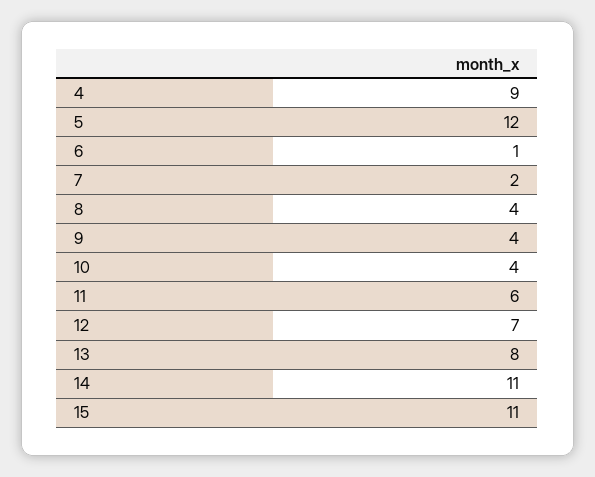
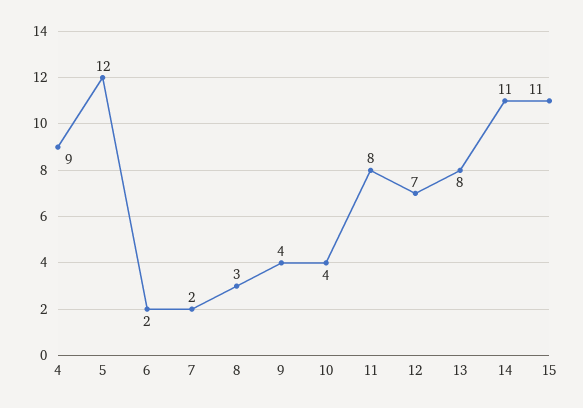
6: 1 -> 2
8: 4 -> 3
11: 6 -> 8

